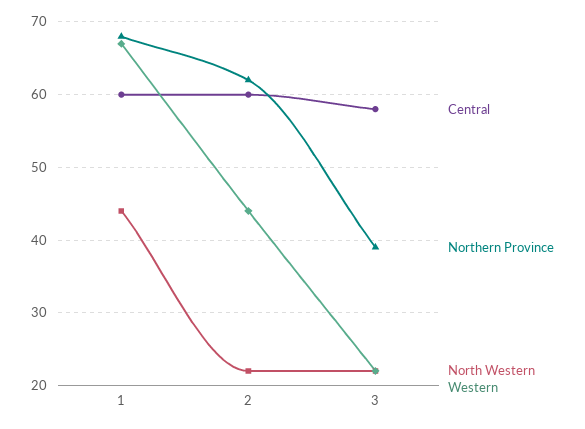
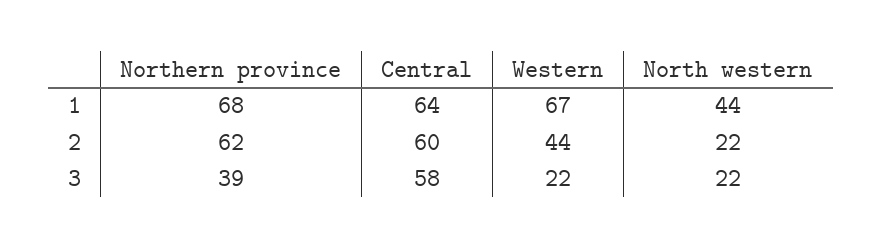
Central, 1: 60 -> 64

